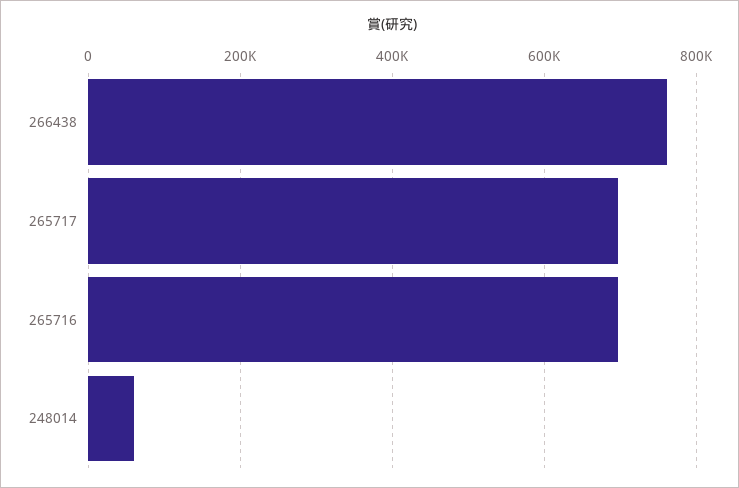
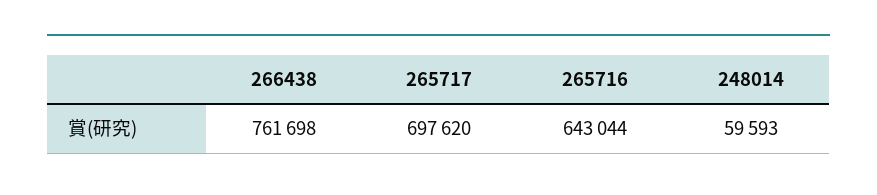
265716: 700000 -> 643044

